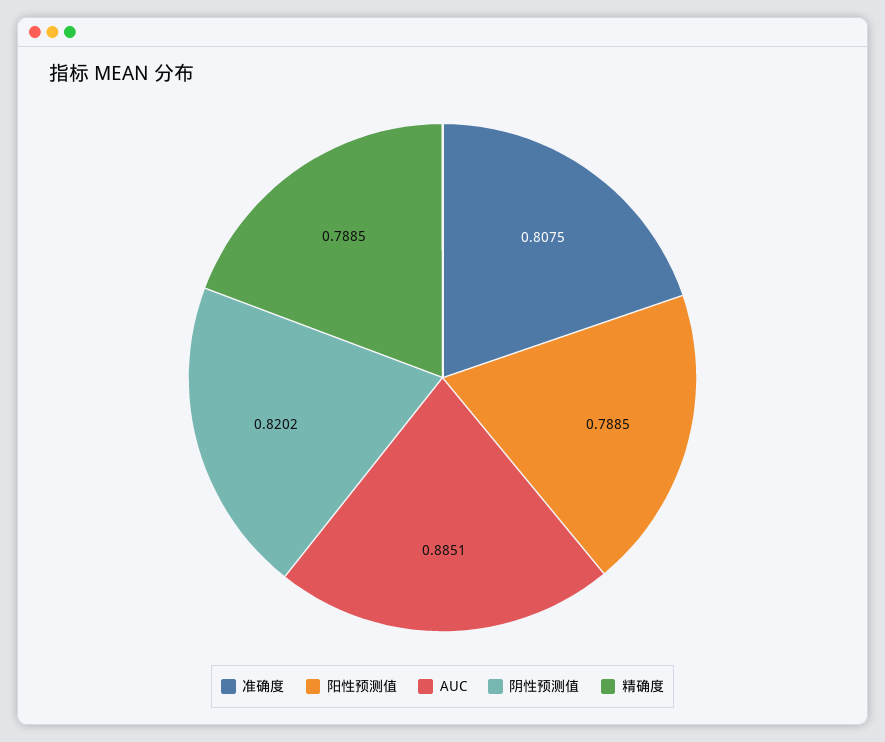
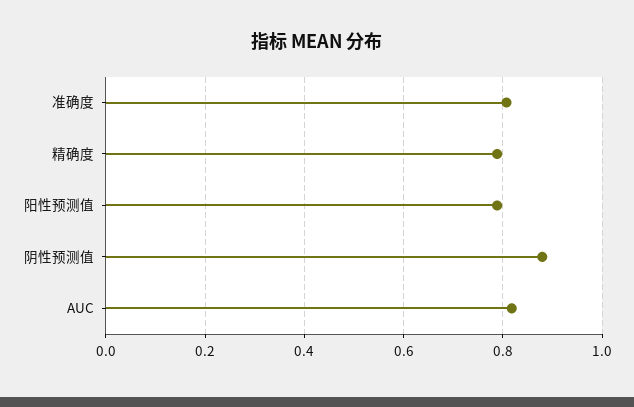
AUC: 0.8851 -> 0.82
阴性预测值: 0.8202 -> 0.88

